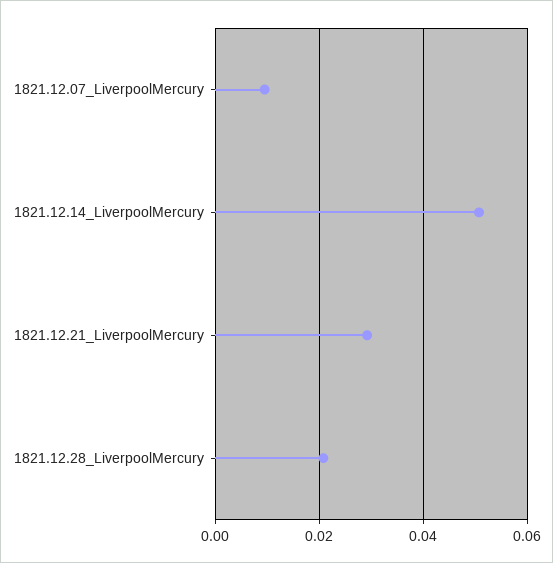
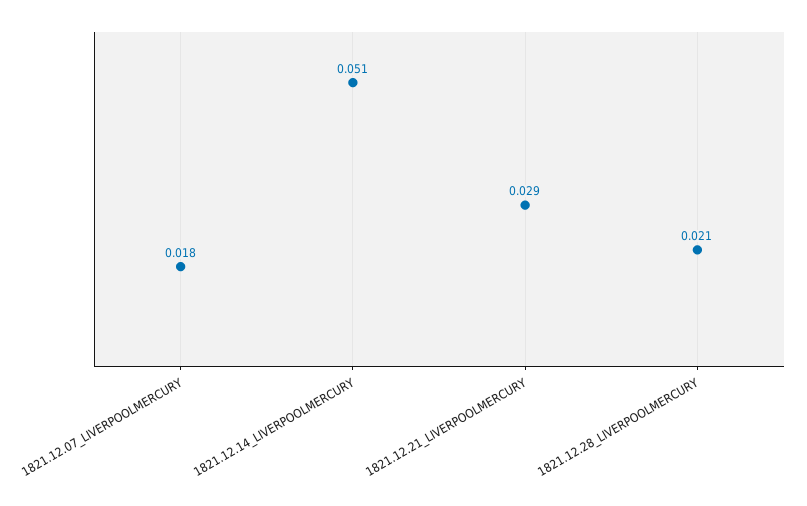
1821.12.07_LiverpoolMercury: 0.01 -> 0.018

